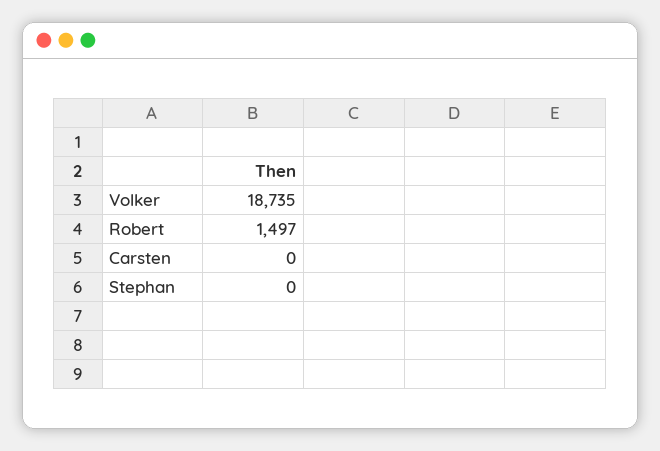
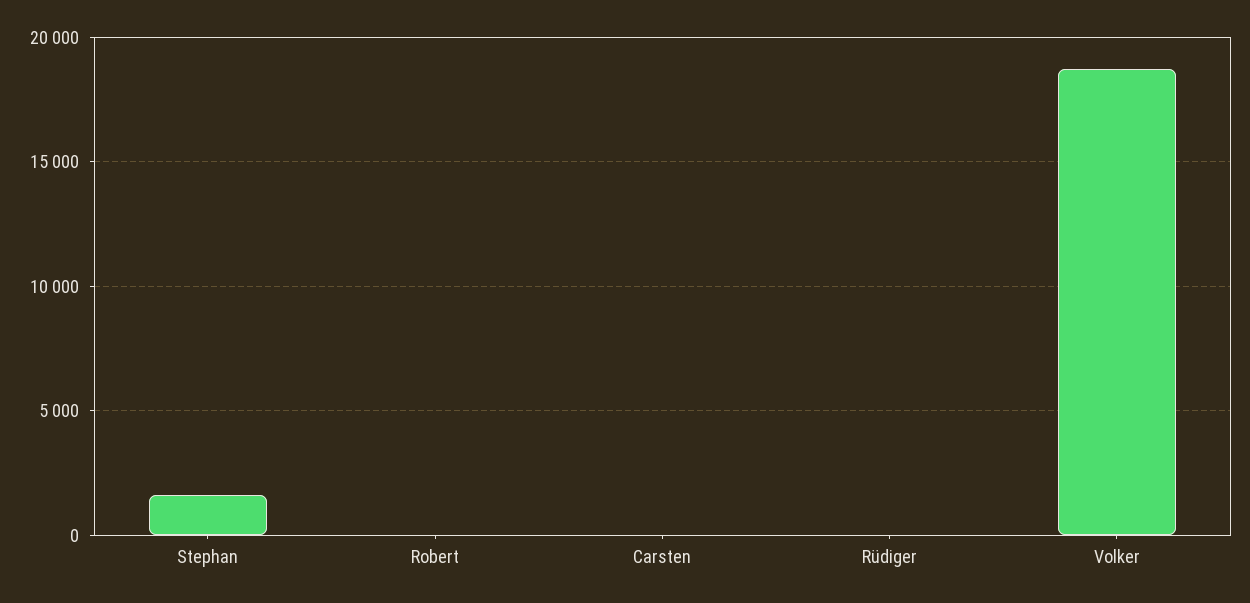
Robert: 1497 -> 0
Stephan: 0 -> 1500
Rüdiger: none -> 0

